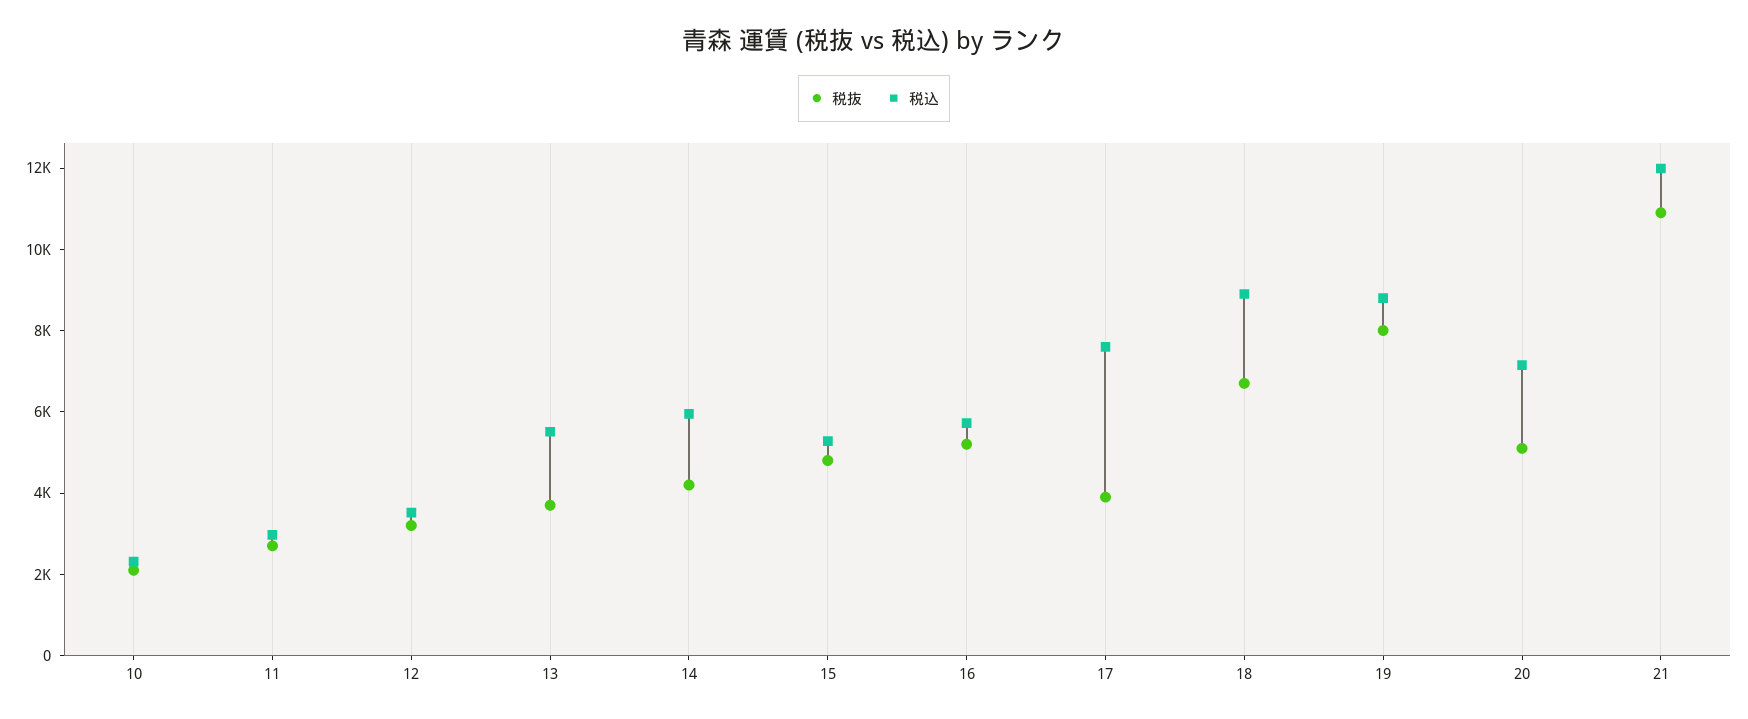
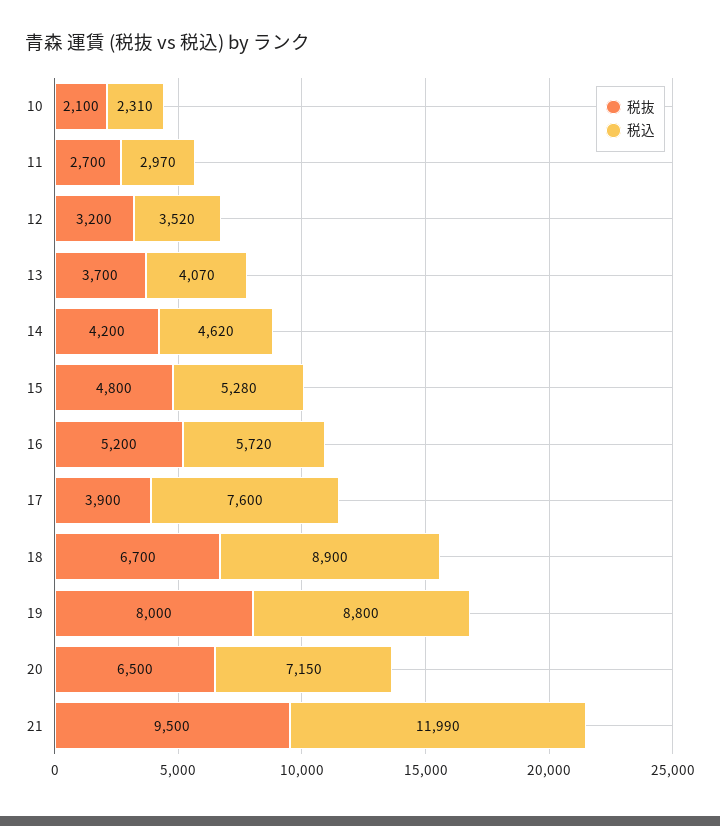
税込, 13: 5500 -> 4070
税込, 14: 6000 -> 4620
税抜, 20: 5000 -> 6500
税抜, 21: 11000 -> 9500

